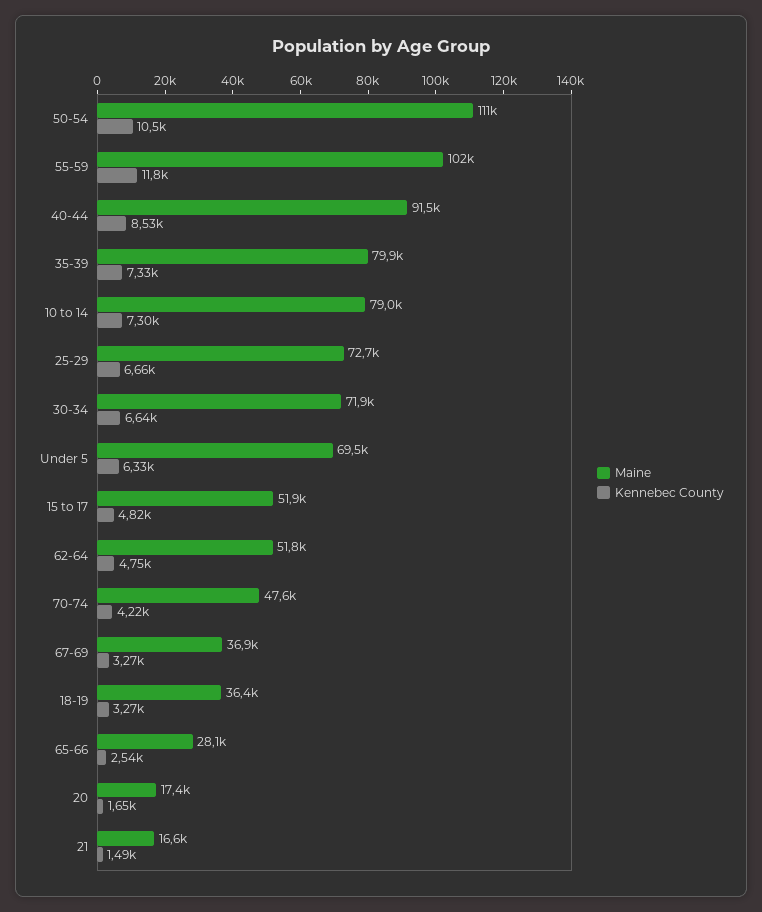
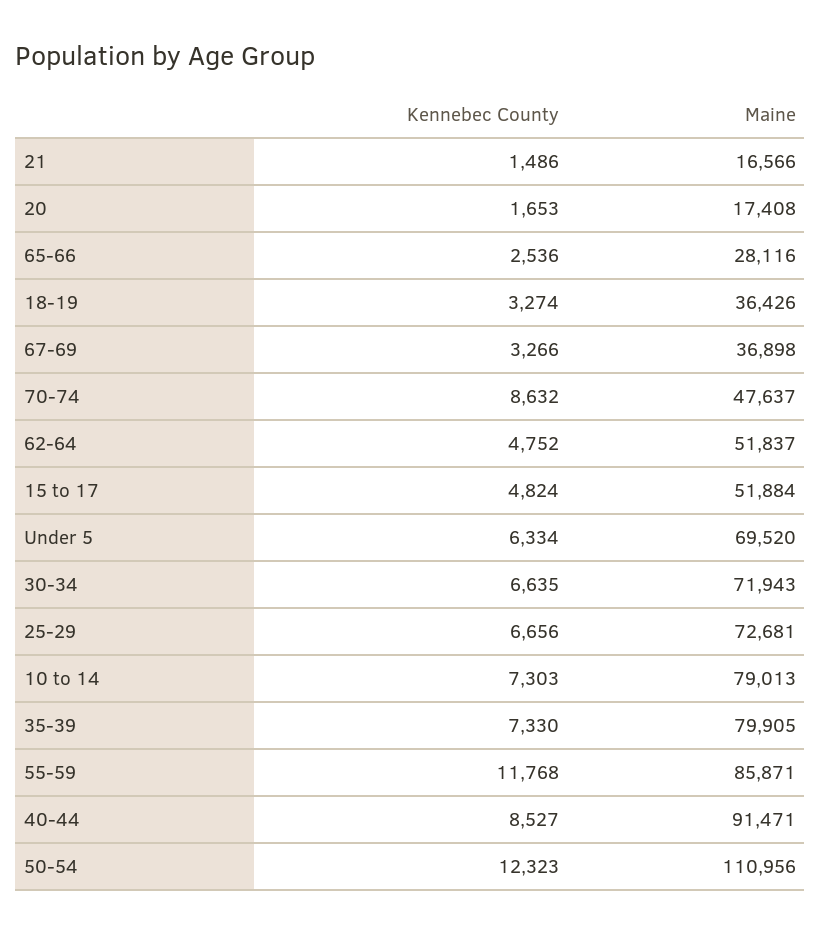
Kennebec County, 50-54: 10500 -> 12323
Maine, 55-59: 102000 -> 85871
Kennebec County, 70-74: 4220 -> 8632

